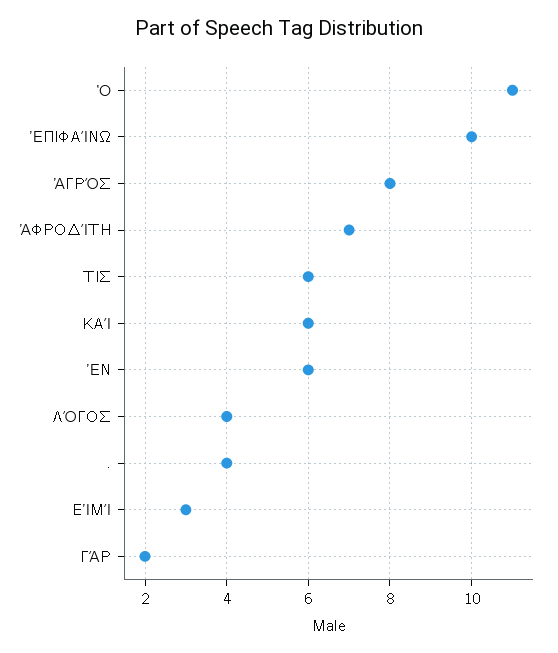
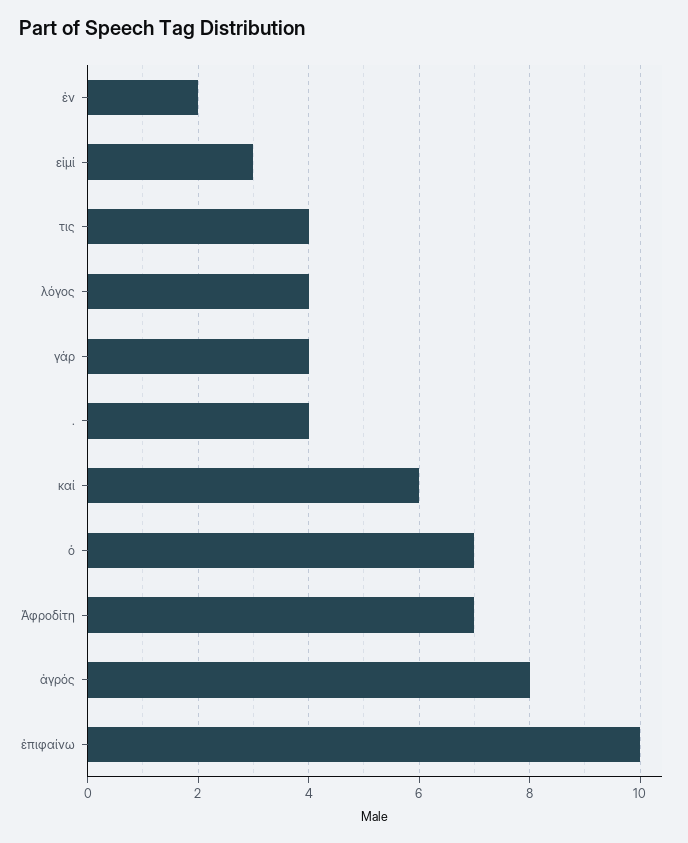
Ὁ: 11 -> 7
ΤΙΣ: 6 -> 4
ἘΝ: 6 -> 2
ΓΆΡ: 2 -> 4

